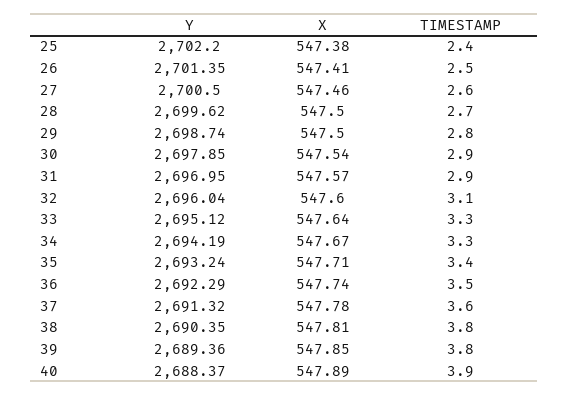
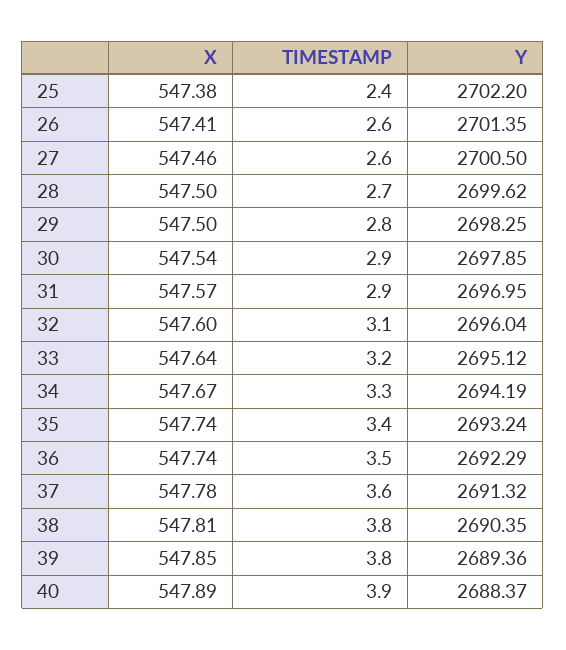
TIMESTAMP, 26: 2.5 -> 2.6
Y, 29: 2698.74 -> 2698.25
TIMESTAMP, 33: 3.3 -> 3.2
X, 35: 547.71 -> 547.74

